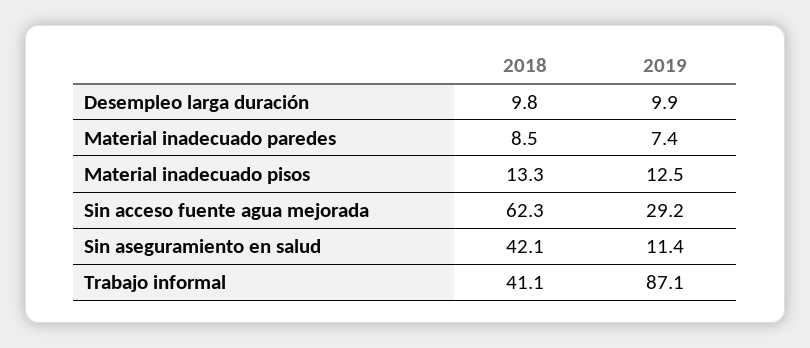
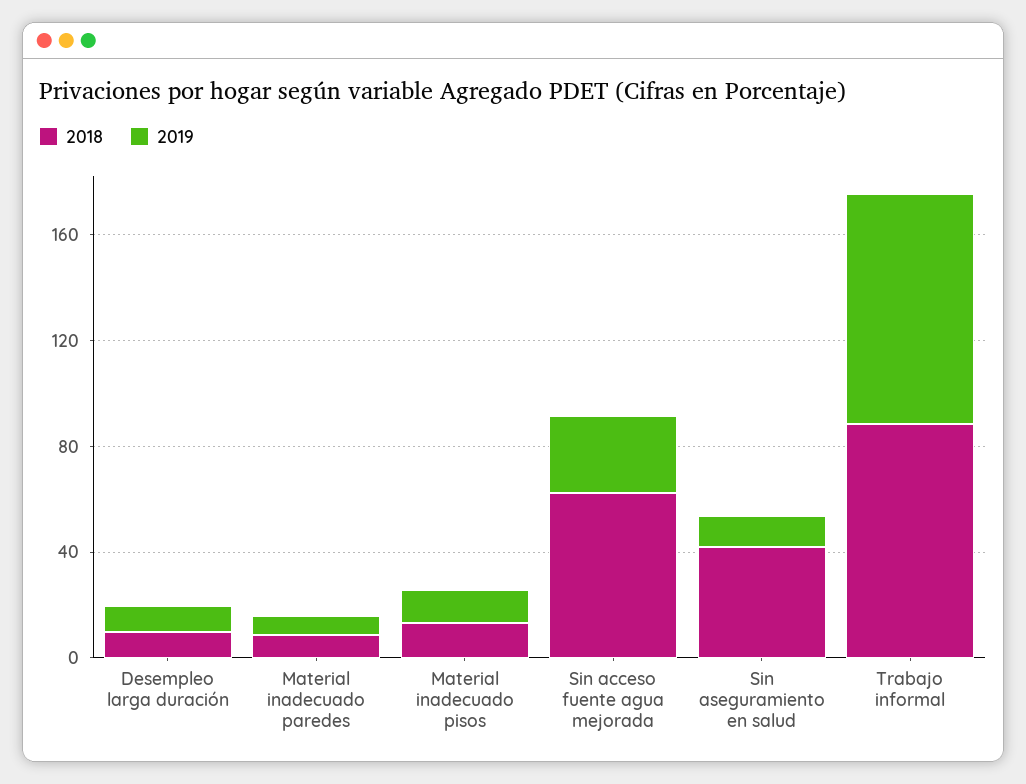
2018, Trabajo informal: 41.1 -> 90

